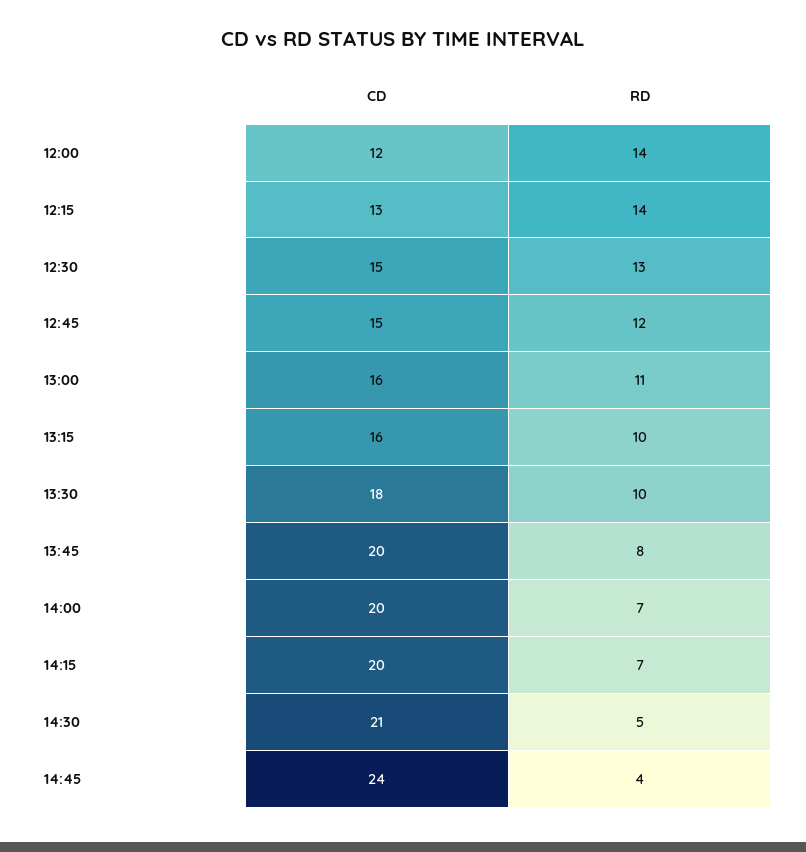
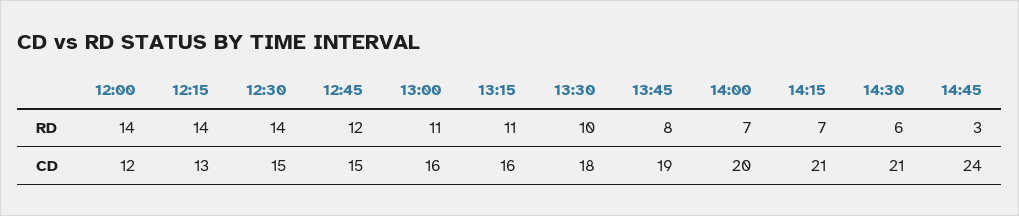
RD, 12:30: 13 -> 14
RD, 13:15: 10 -> 11
CD, 13:45: 20 -> 19
CD, 14:15: 20 -> 21
RD, 14:30: 5 -> 6
RD, 14:45: 4 -> 3

